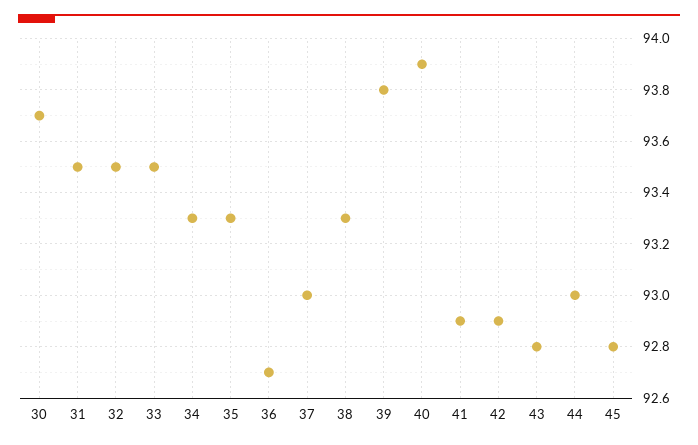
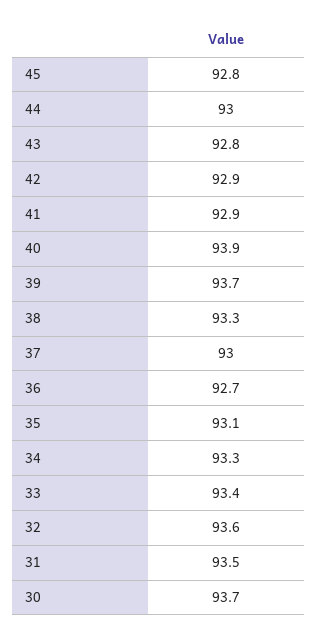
32: 93.5 -> 93.6
33: 93.5 -> 93.4
35: 93.3 -> 93.1
39: 93.8 -> 93.7

